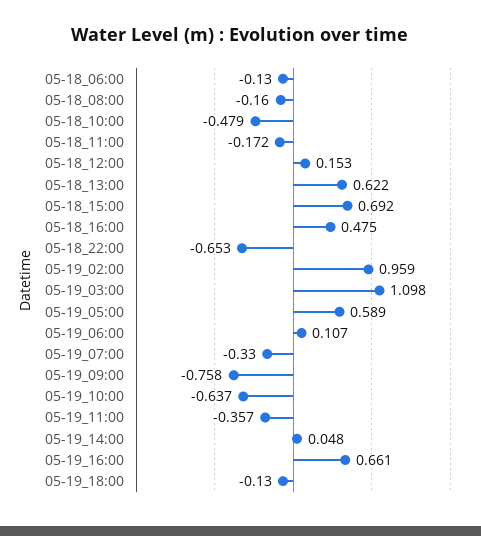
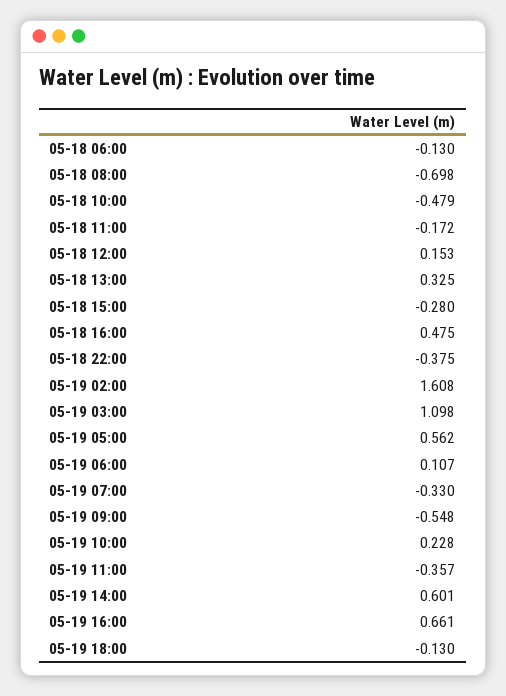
05-18_08:00: -0.16 -> -0.698
05-18_13:00: 0.622 -> 0.325
05-18_15:00: 0.692 -> -0.28
05-18_22:00: -0.653 -> -0.375
05-19_02:00: 0.959 -> 1.608
05-19_05:00: 0.589 -> 0.562
05-19_09:00: -0.758 -> -0.548
05-19_10:00: -0.637 -> 0.228
05-19_14:00: 0.048 -> 0.601

